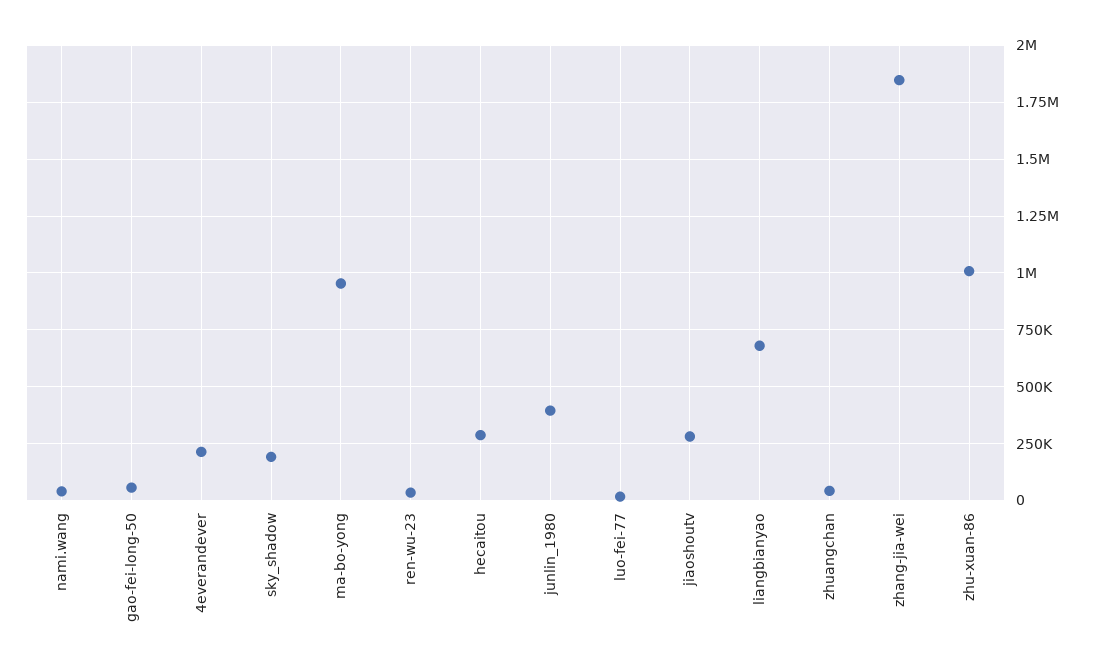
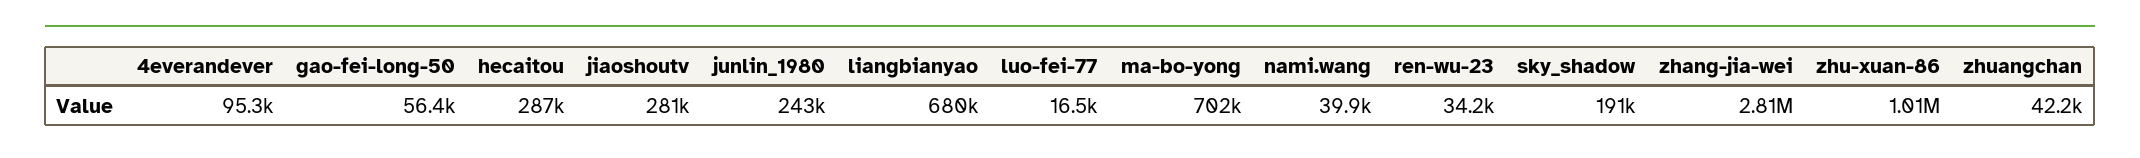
4everandever: 200000 -> 95300
ma-bo-yong: 950000 -> 702000
junlin_1980: 400000 -> 243000
zhang-jia-wei: 1850000 -> 2810000

